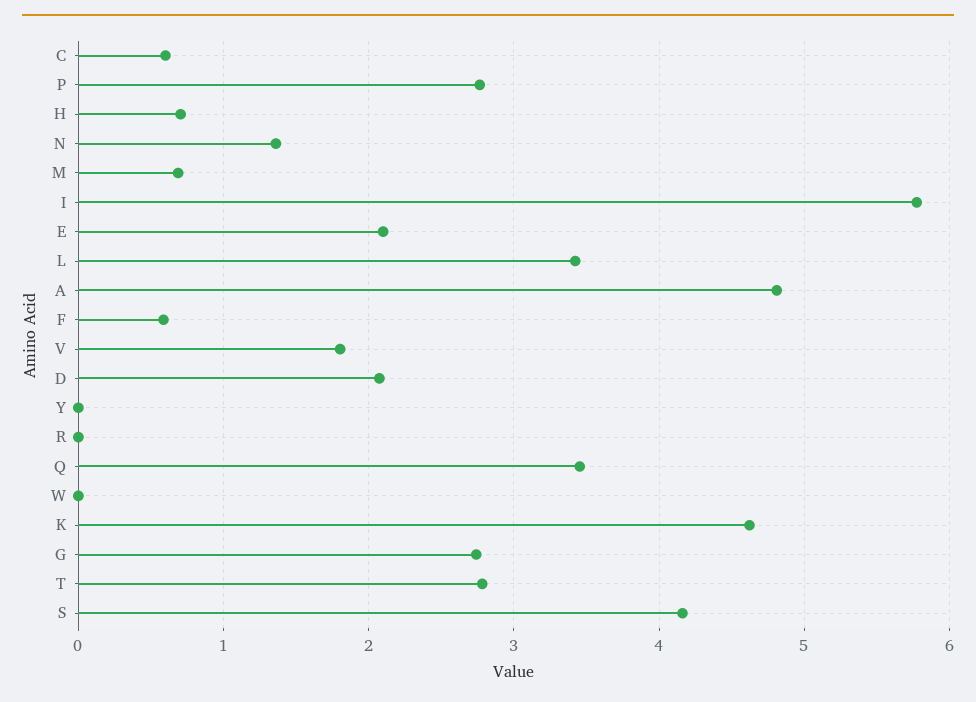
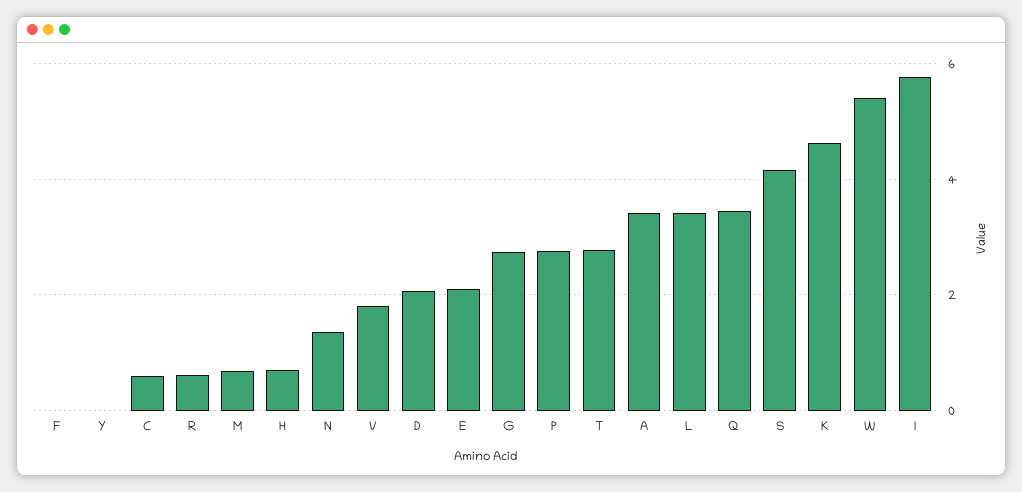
A: 4.8 -> 3.4
F: 0.6 -> 0
R: 0 -> 0.6
W: 0 -> 5.4

